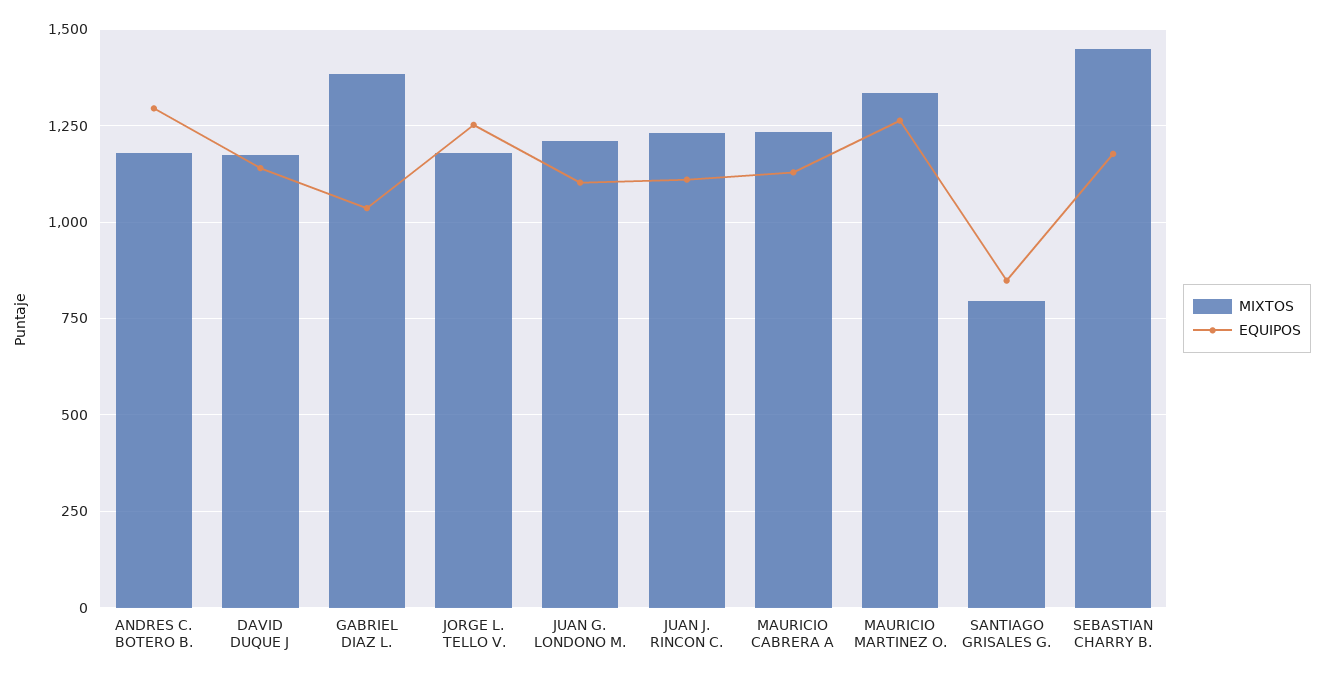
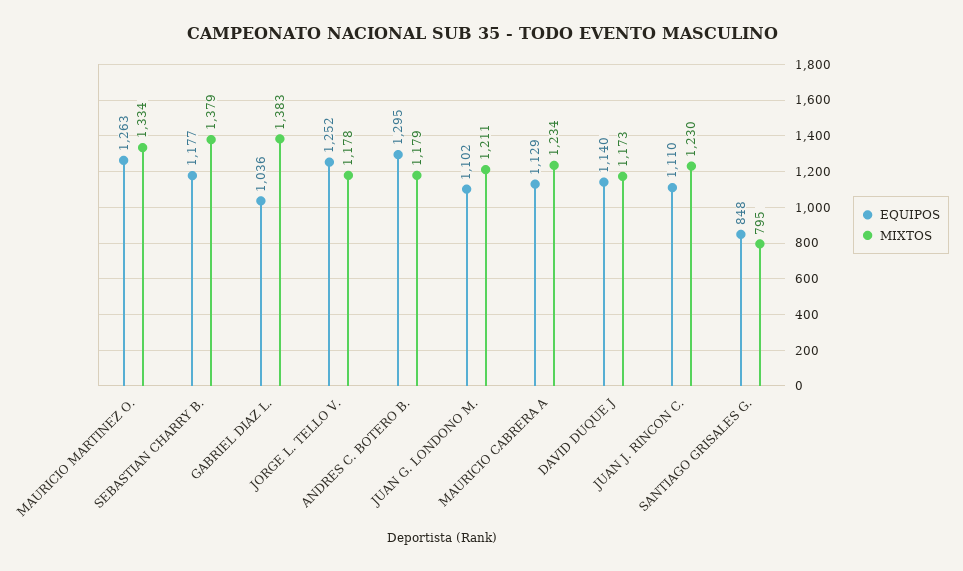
MIXTOS, SEBASTIAN CHARRY B.: 1450 -> 1379

